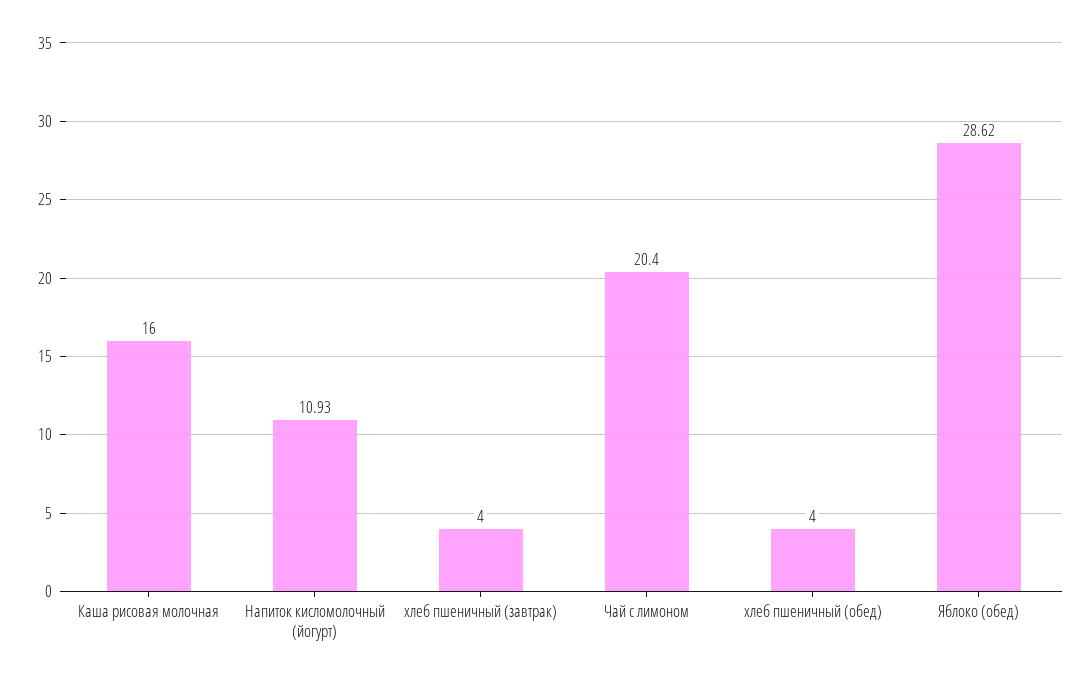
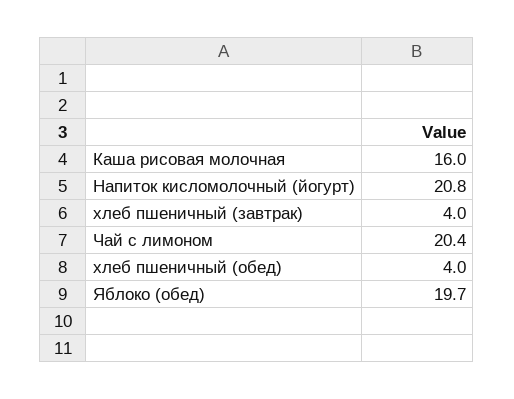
Напиток кисломолочный (йогурт): 10.93 -> 20.8
Яблоко (обед): 28.62 -> 19.7

